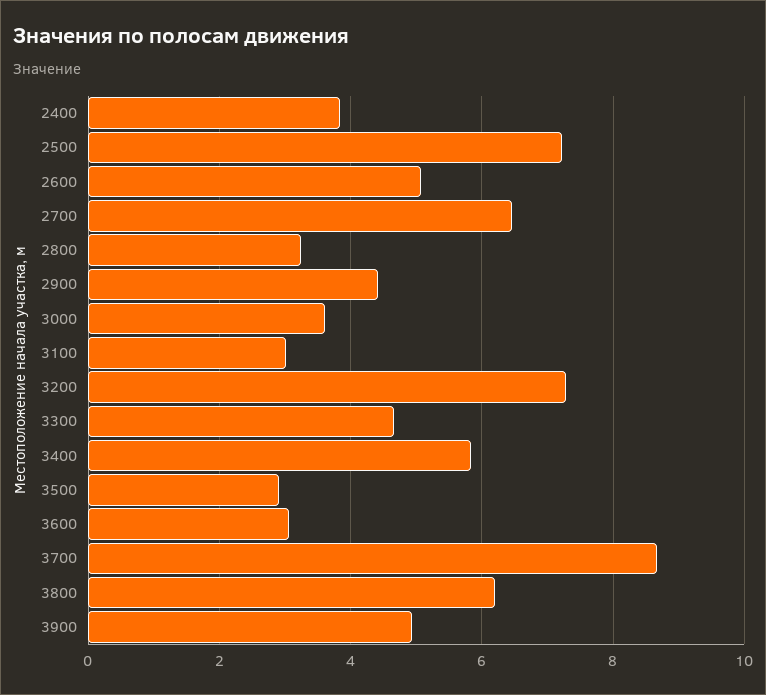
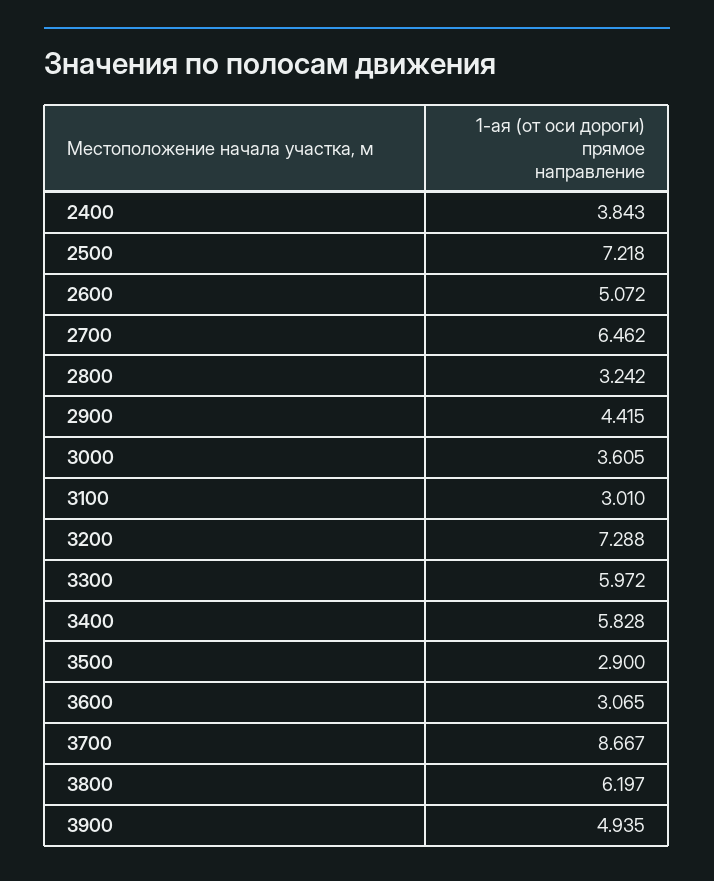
3300: 4.6 -> 5.972

